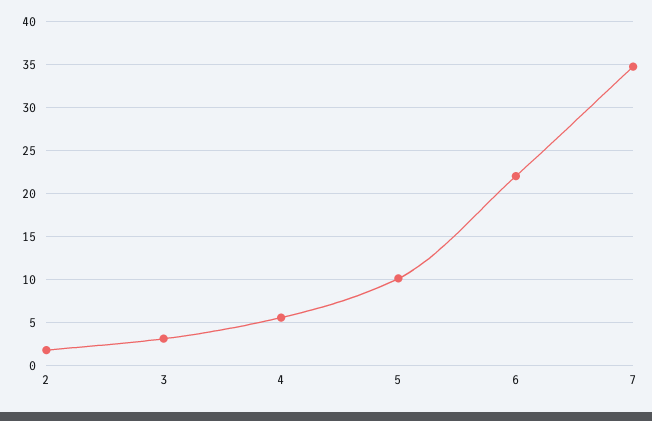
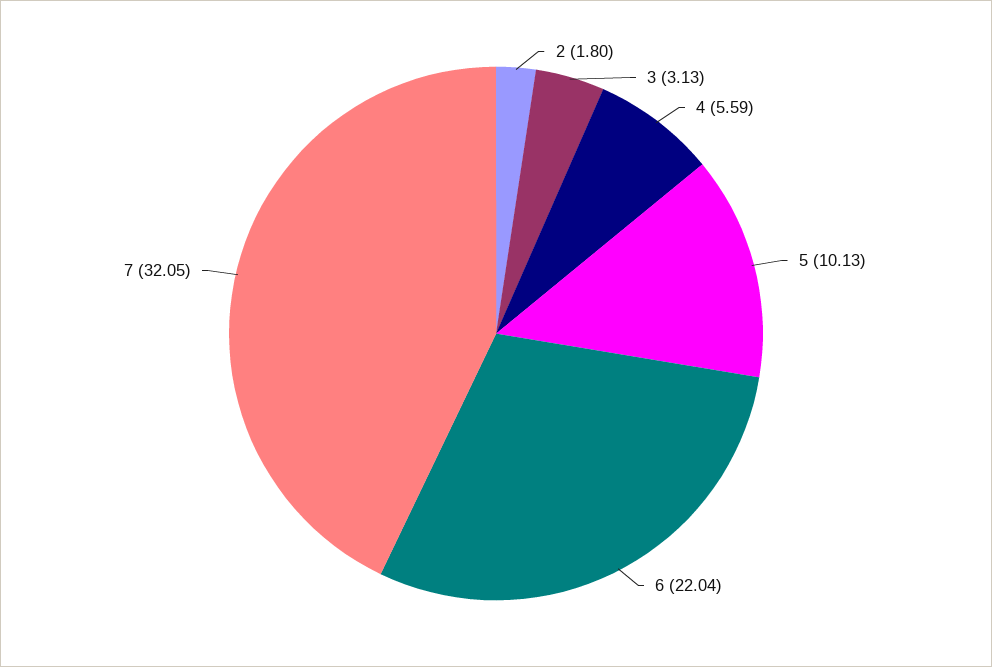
7: 35 -> 32.05

